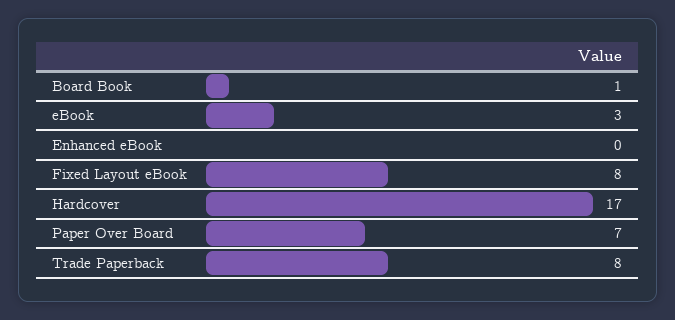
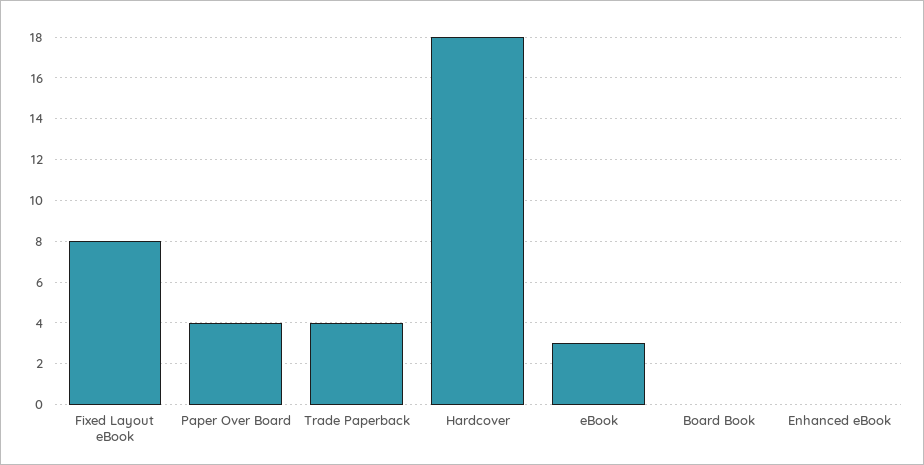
Board Book: 1 -> 0
Hardcover: 17 -> 18
Paper Over Board: 7 -> 4
Trade Paperback: 8 -> 4

